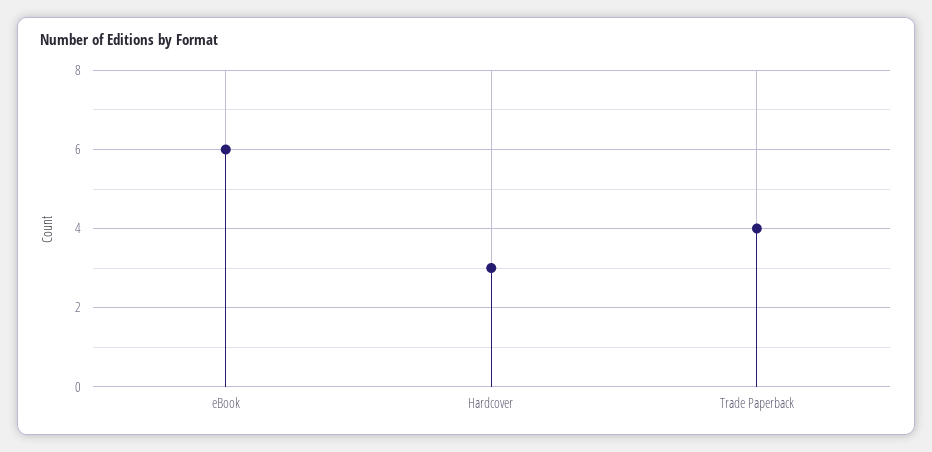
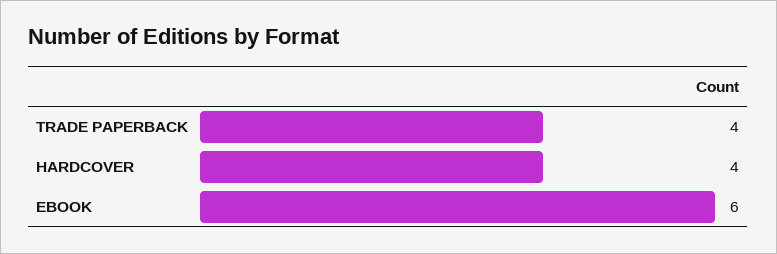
Hardcover: 3 -> 4

